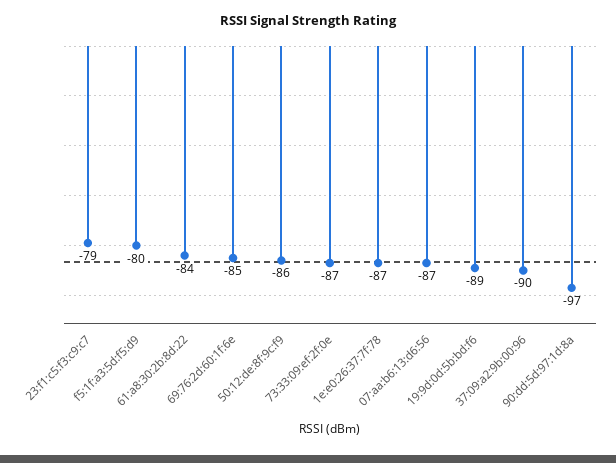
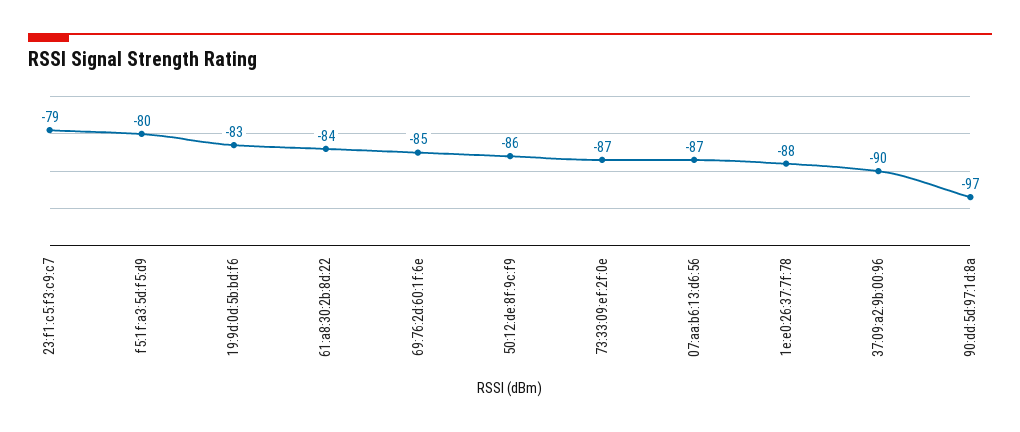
1e:e0:26:37:7f:78: -87 -> -88
19:9d:0d:5b:bd:f6: -89 -> -83

